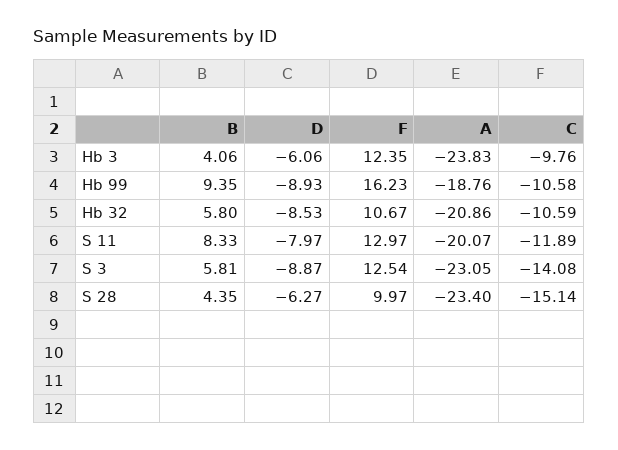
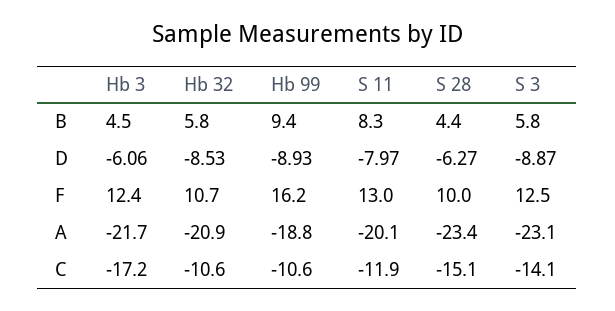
B, Hb 3: 4.06 -> 4.5
A, Hb 3: -23.83 -> -21.7
C, Hb 3: -9.76 -> -17.2

